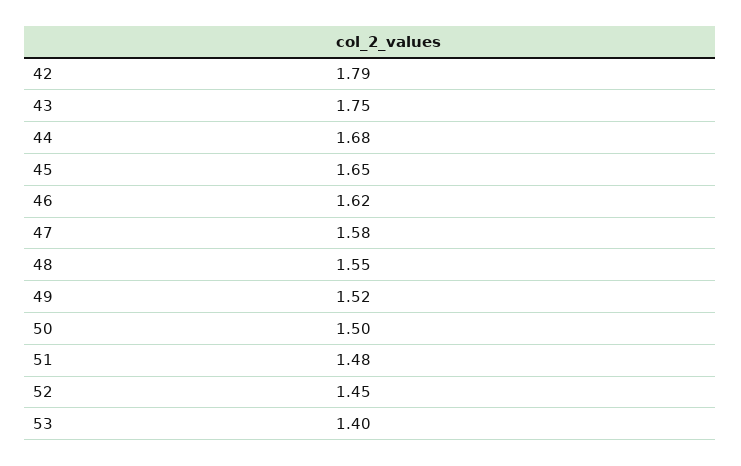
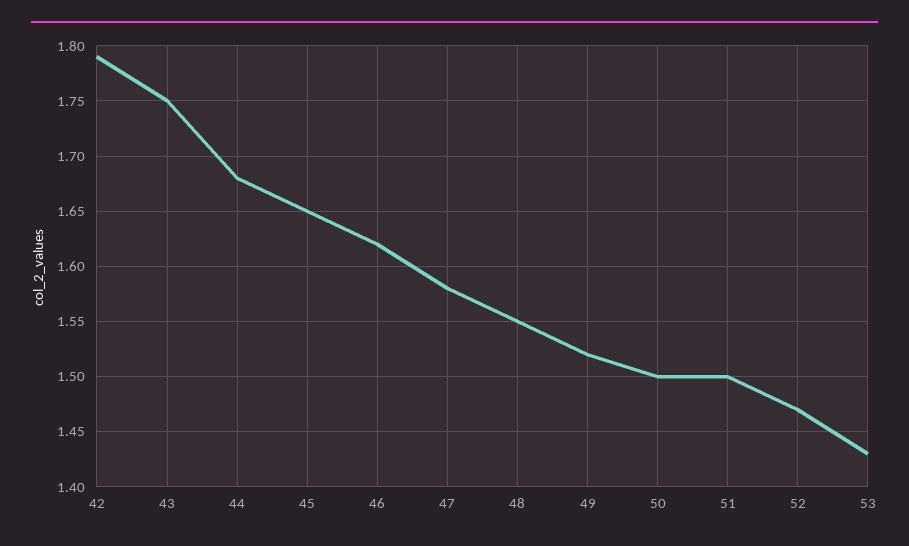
51: 1.48 -> 1.5
52: 1.45 -> 1.47
53: 1.4 -> 1.43

